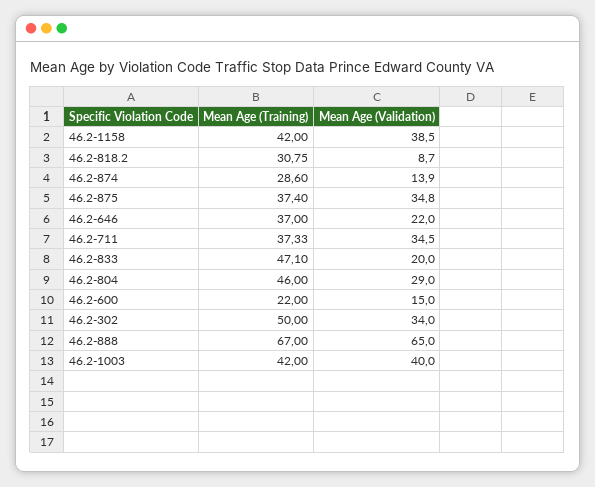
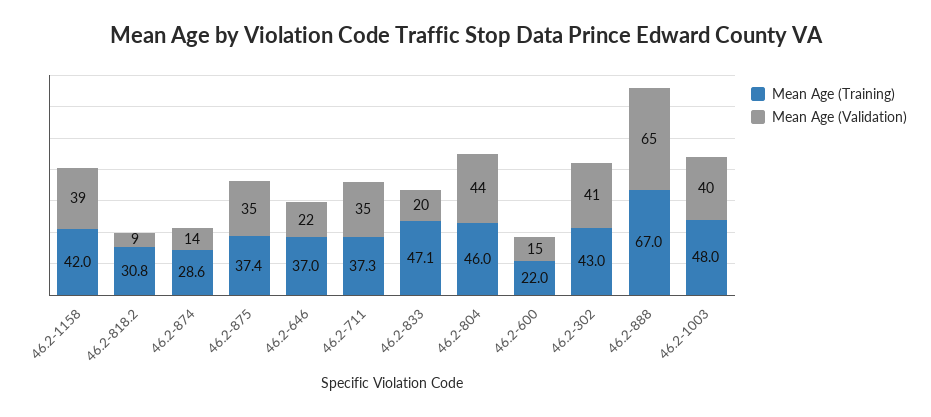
Mean Age (Validation), 46.2-804: 29 -> 44
Mean Age (Training), 46.2-302: 50 -> 43
Mean Age (Validation), 46.2-302: 34 -> 41
Mean Age (Training), 46.2-1003: 42 -> 48

